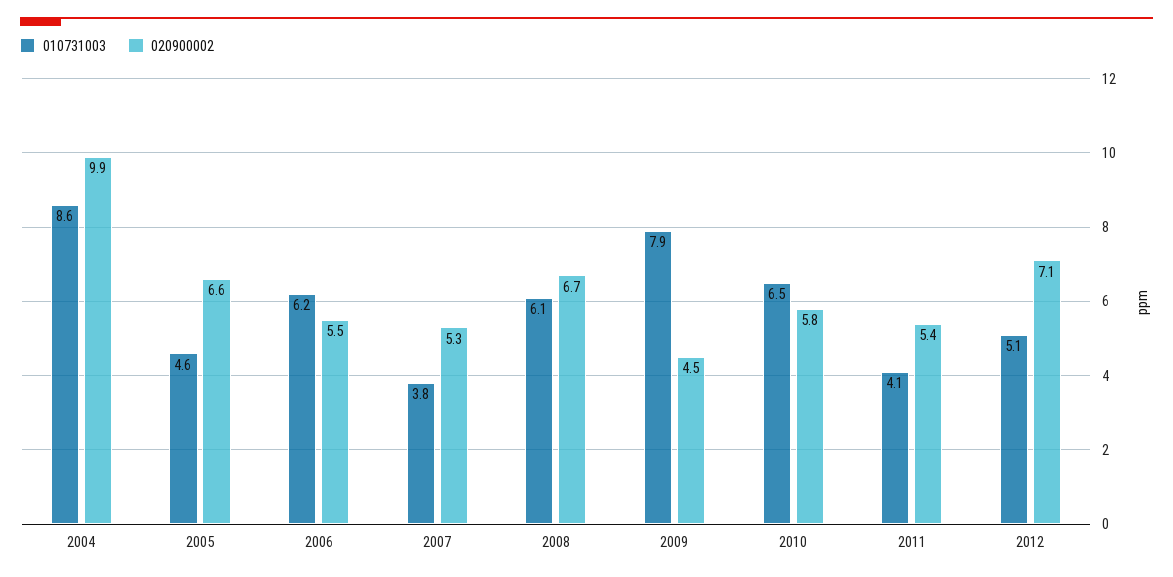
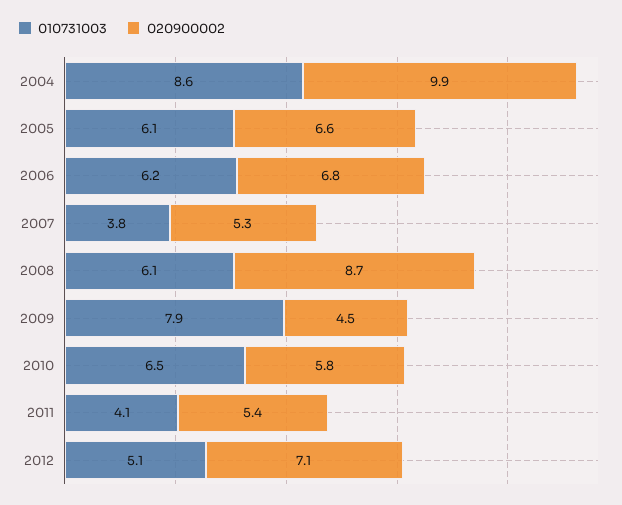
010731003, 2005: 4.6 -> 6.1
020900002, 2006: 5.5 -> 6.8
020900002, 2008: 6.7 -> 8.7

